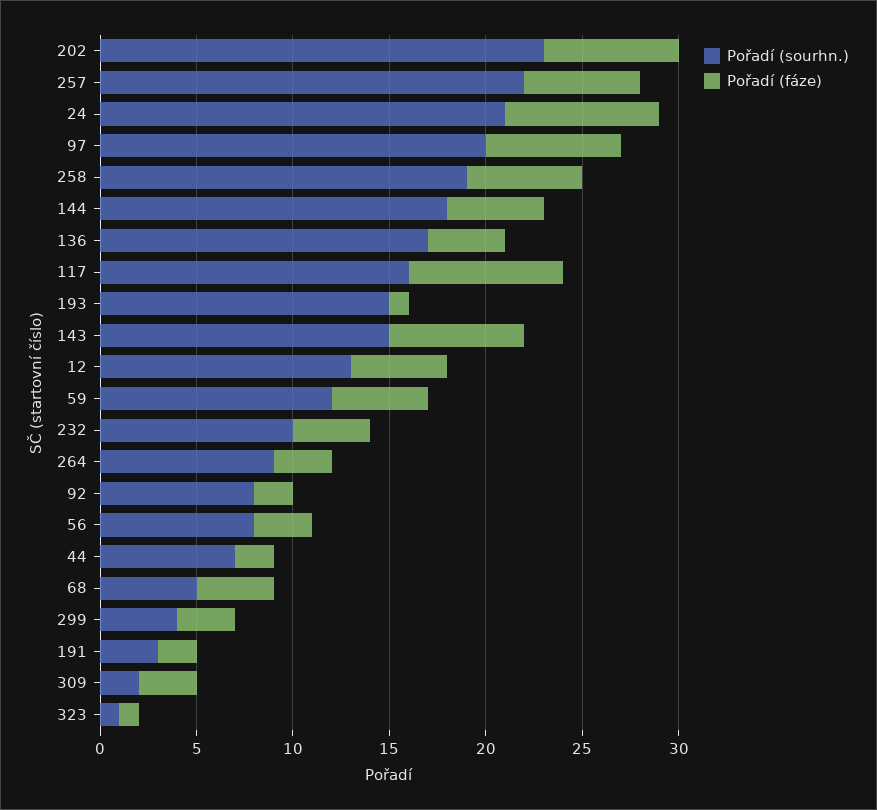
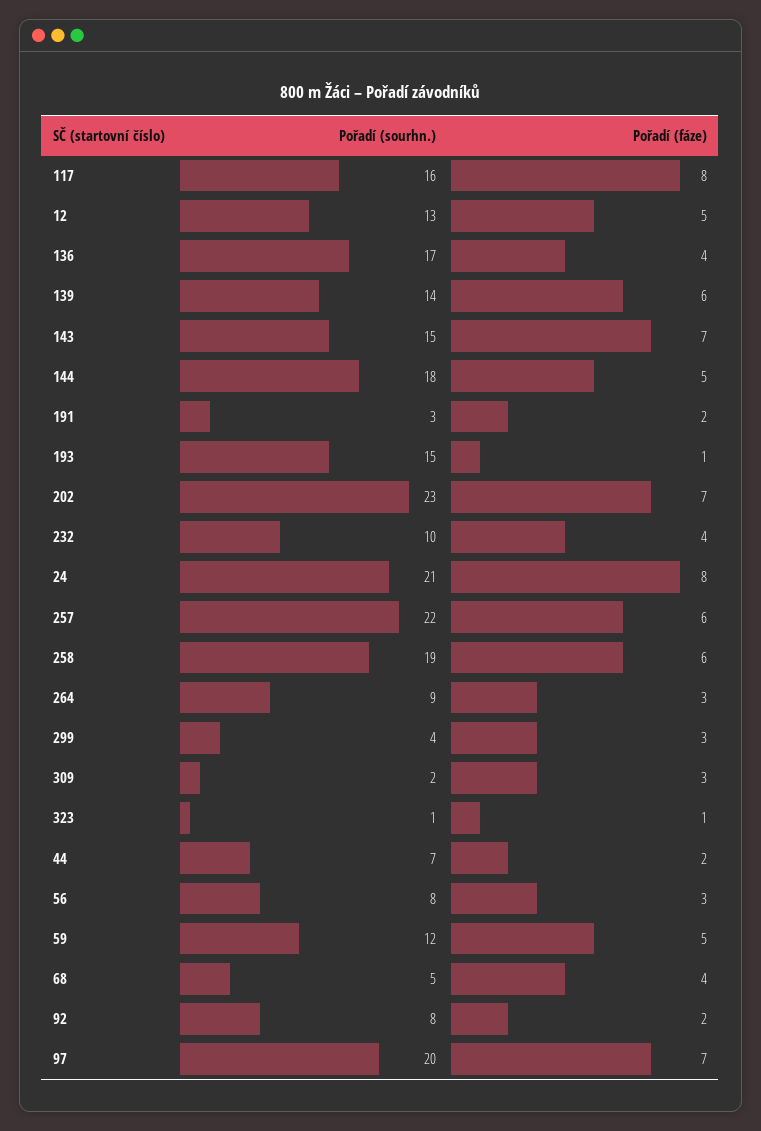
Pořadí (sourhn.), 139: none -> 14
Pořadí (fáze), 139: none -> 6

